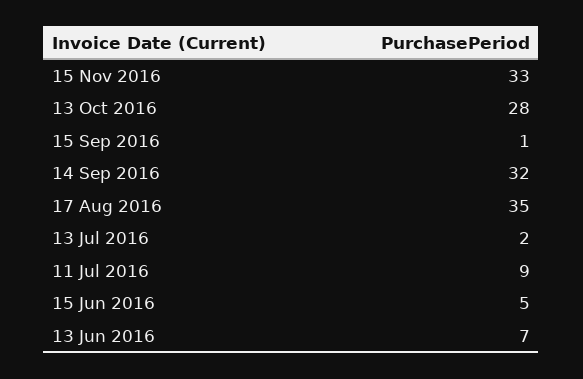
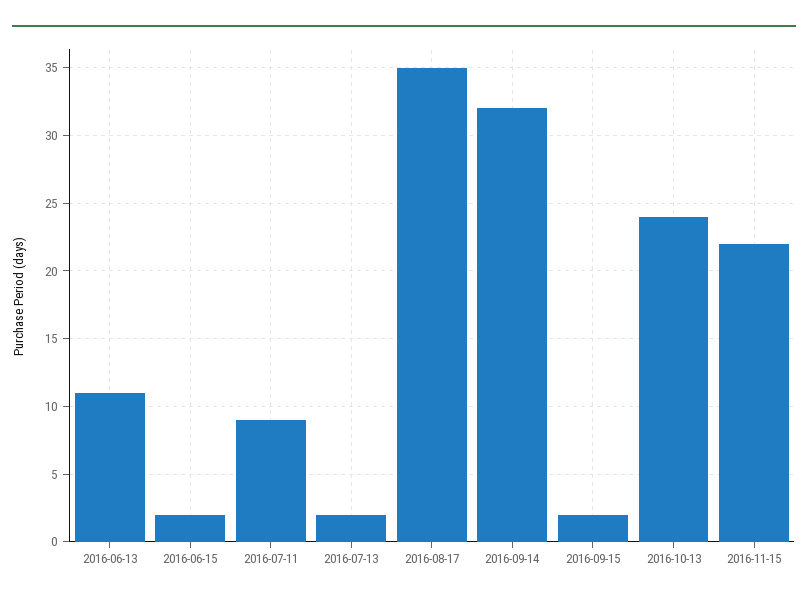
15 Nov 2016: 33 -> 22
13 Oct 2016: 28 -> 24
15 Sep 2016: 1 -> 2
15 Jun 2016: 5 -> 2
13 Jun 2016: 7 -> 11

